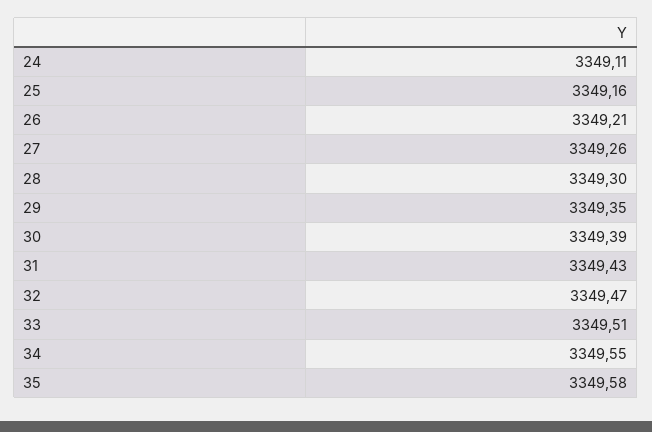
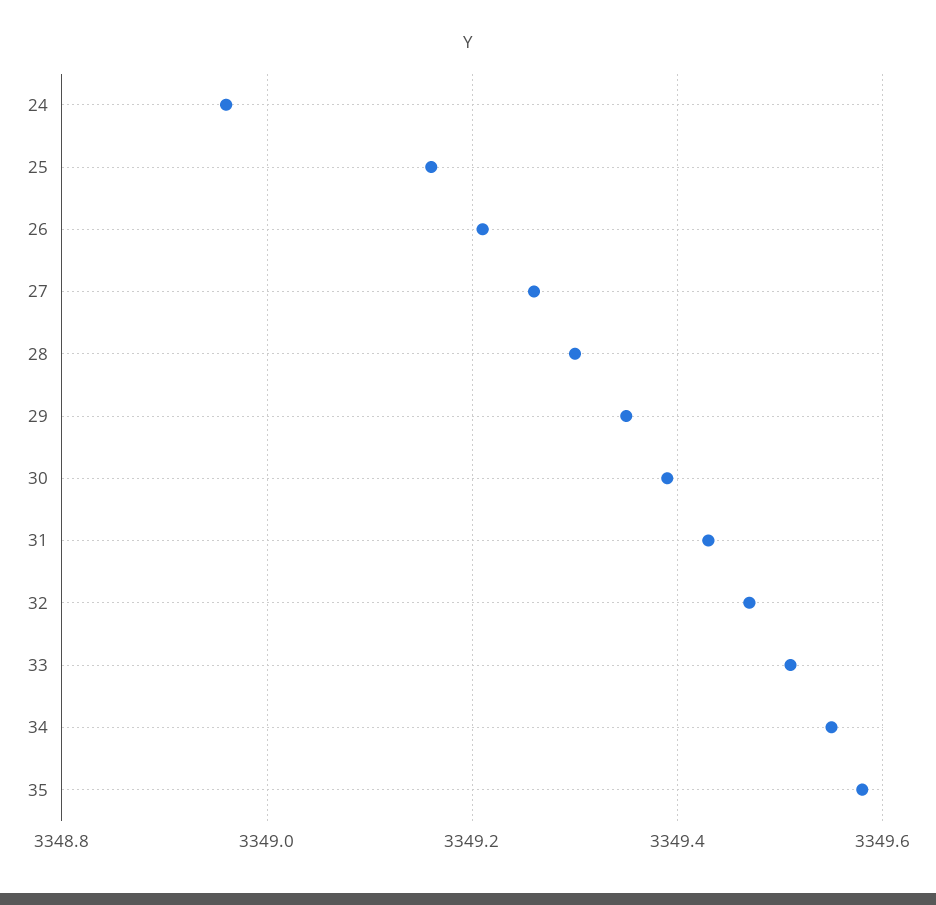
24: 3349.11 -> 3348.95

